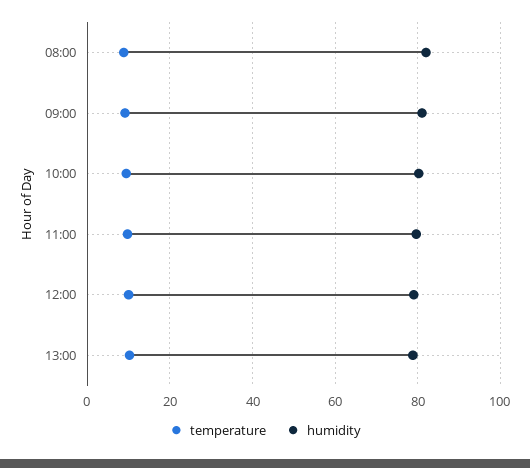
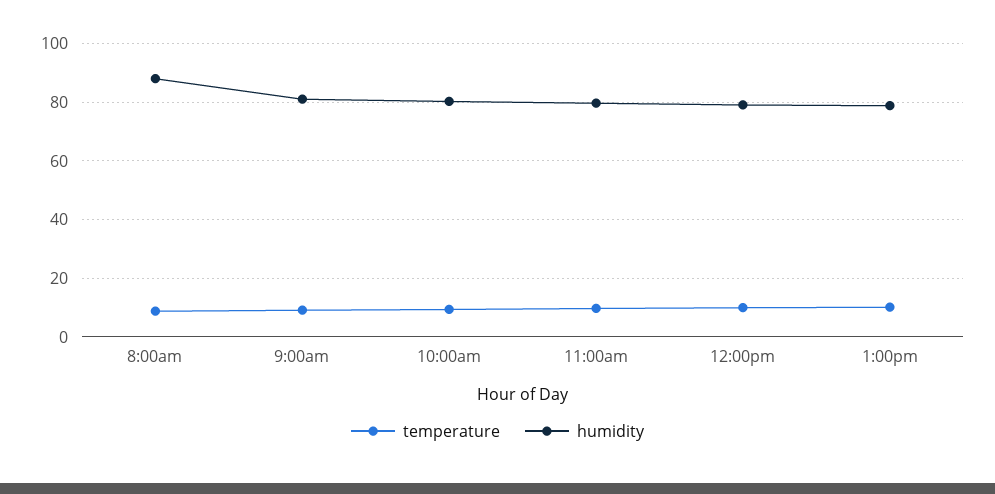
humidity, 08:00: 82 -> 87.5

